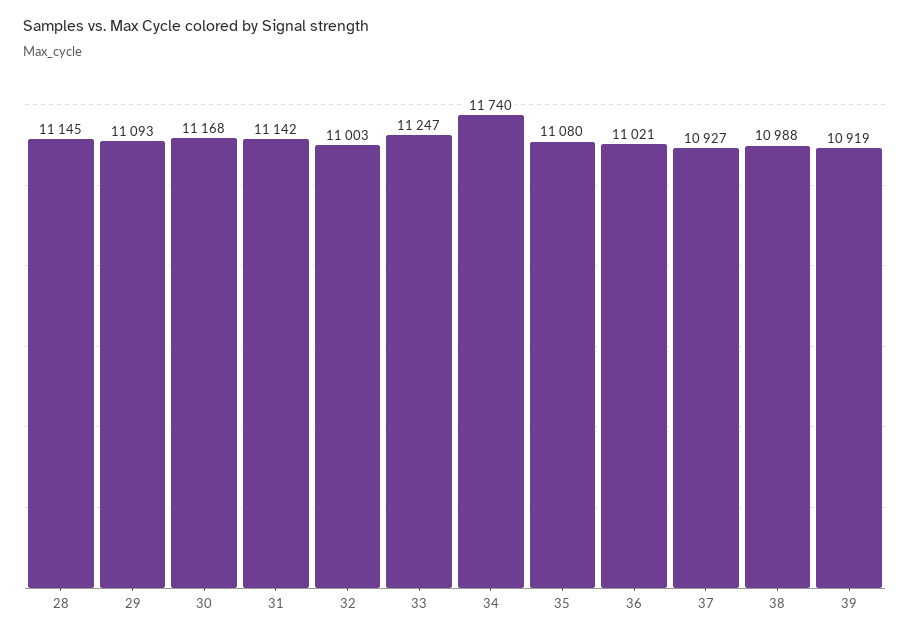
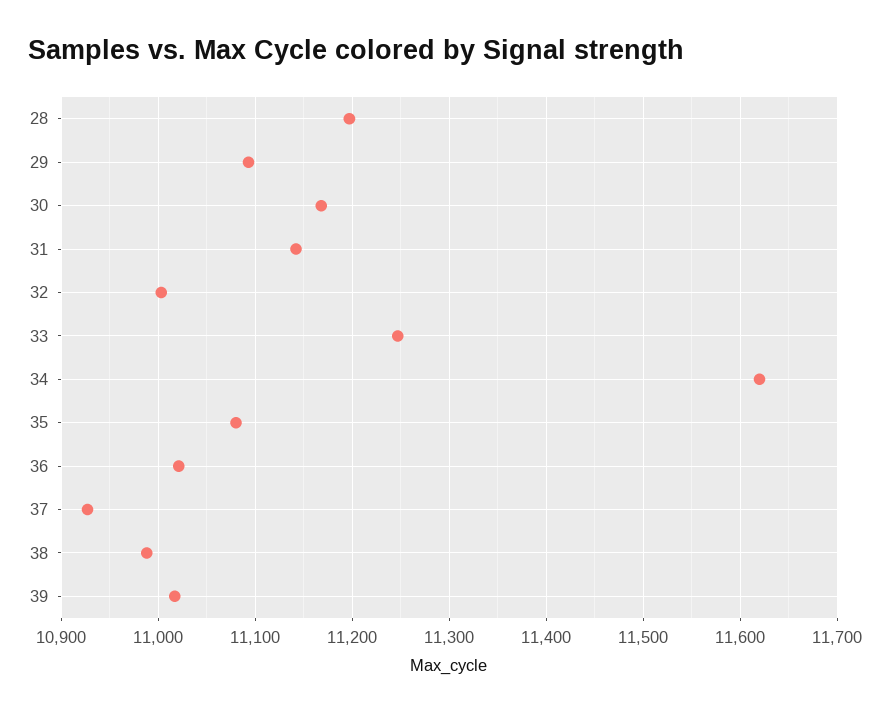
28: 11145 -> 11200
34: 11740 -> 11620
39: 10919 -> 11020

